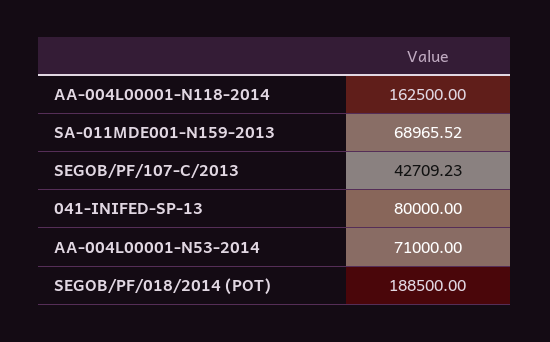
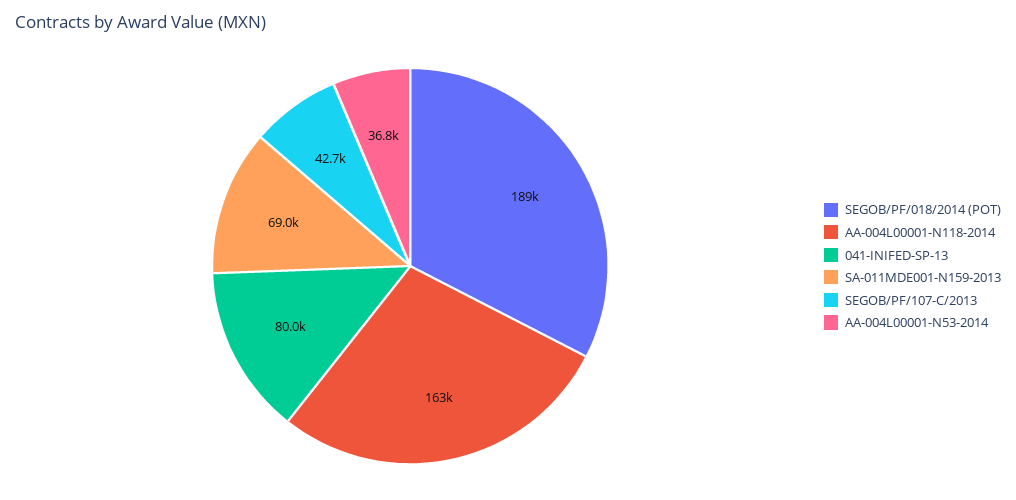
AA-004L00001-N53-2014: 71000 -> 36800

